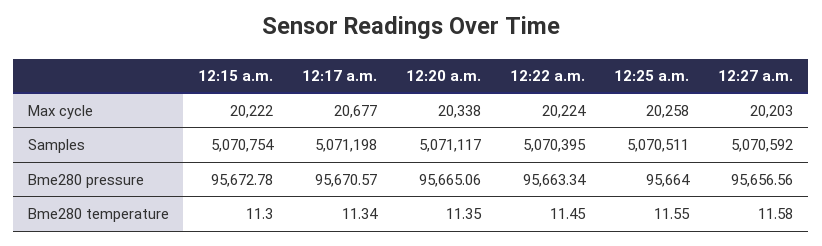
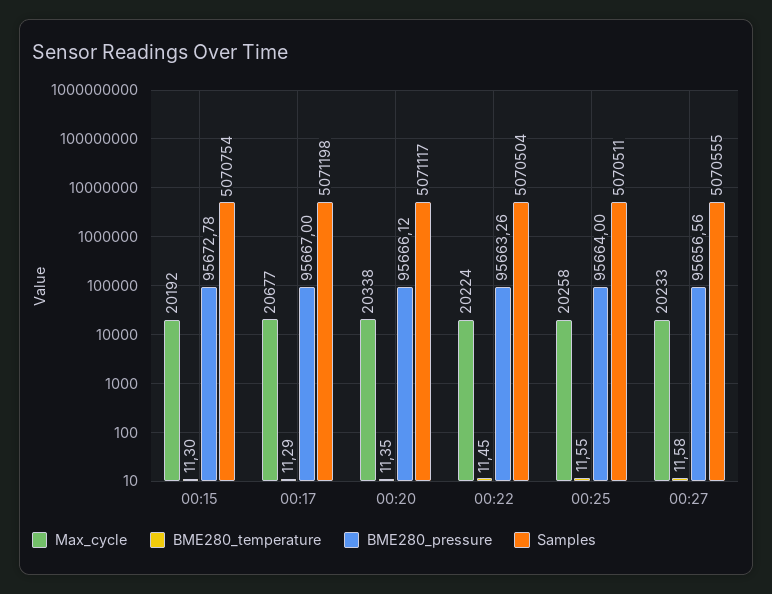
Max cycle, 12:15 a.m.: 20222 -> 20192
Max cycle, 12:27 a.m.: 20203 -> 20233
Samples, 12:22 a.m.: 5070395 -> 5070504
Samples, 12:27 a.m.: 5070592 -> 5070555
Bme280 pressure, 12:17 a.m.: 95670.57 -> 95667
Bme280 pressure, 12:20 a.m.: 95665.06 -> 95666.12
Bme280 pressure, 12:22 a.m.: 95663.34 -> 95663.26
Bme280 temperature, 12:17 a.m.: 11.34 -> 11.29

